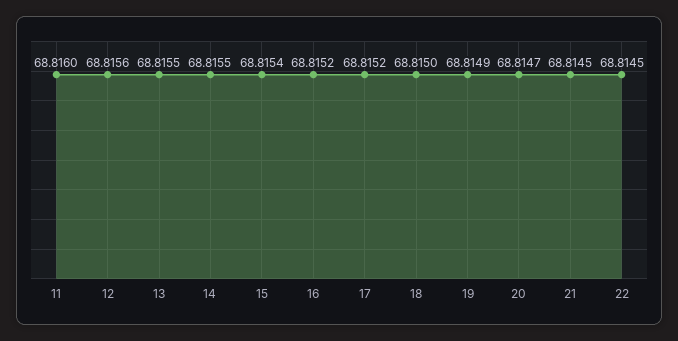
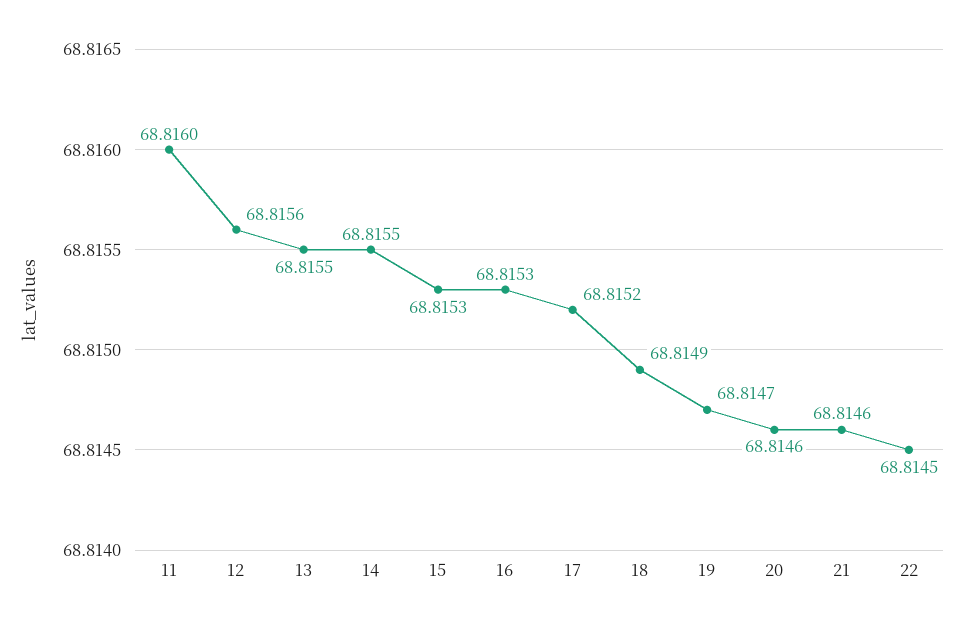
15: 68.8154 -> 68.8153
16: 68.8152 -> 68.8153
18: 68.815 -> 68.8149
19: 68.8149 -> 68.8147
20: 68.8147 -> 68.8146
21: 68.8145 -> 68.8146

